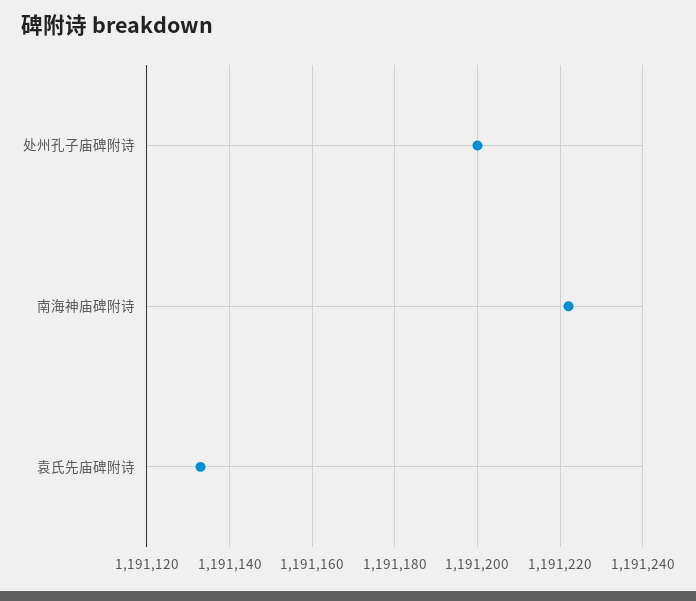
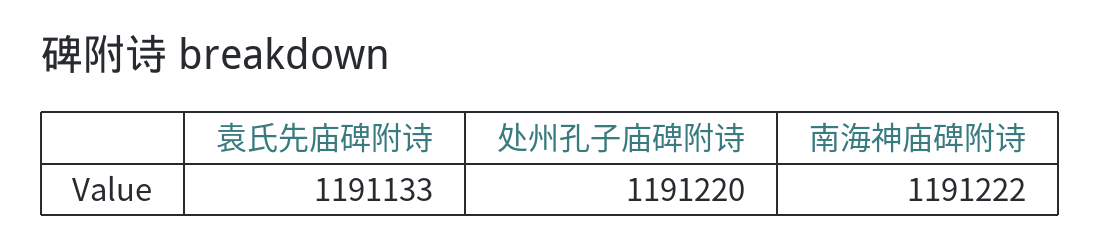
处州孔子庙碑附诗: 1191200 -> 1191220

